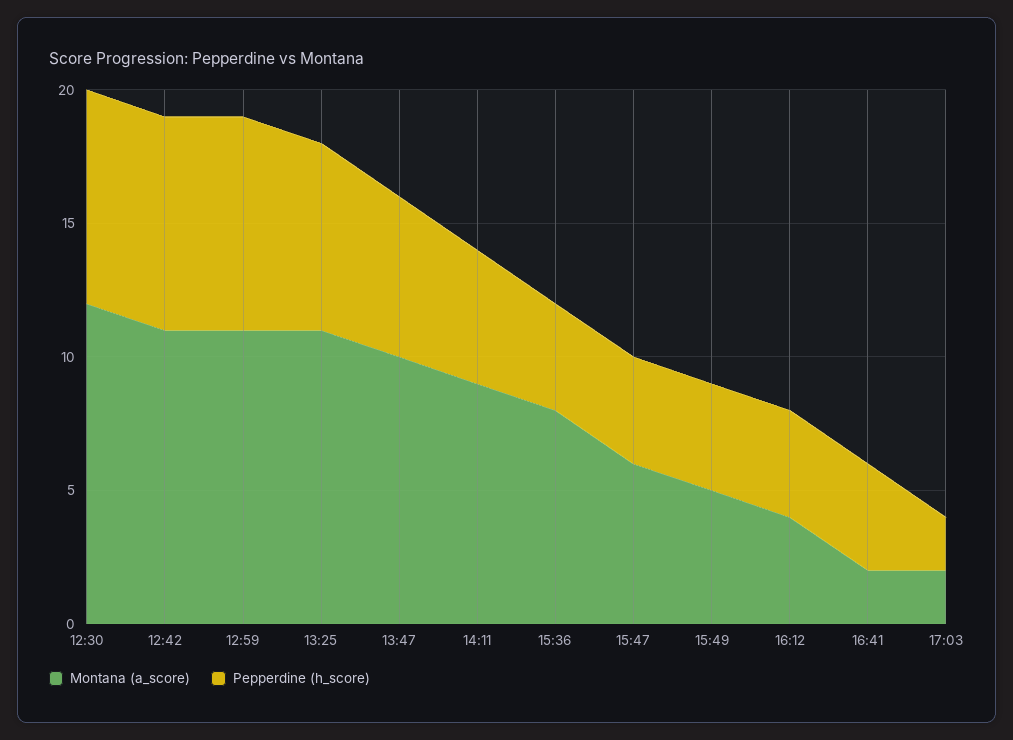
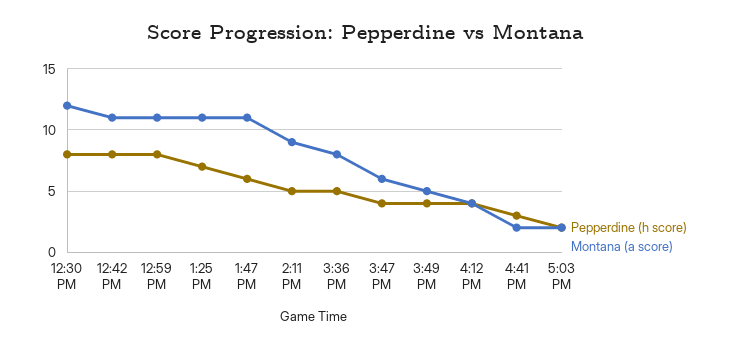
Montana (a_score), 13:47: 10 -> 11
Pepperdine (h_score), 15:36: 4 -> 5
Pepperdine (h_score), 16:41: 4 -> 3

